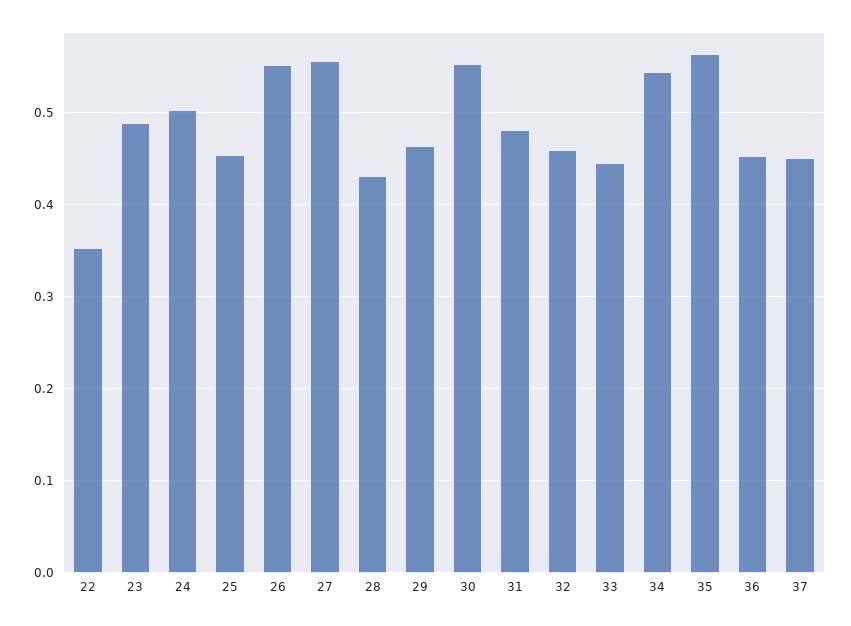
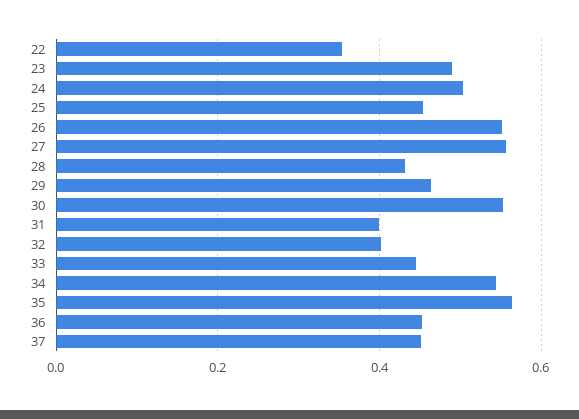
31: 0.48 -> 0.4
32: 0.46 -> 0.4

